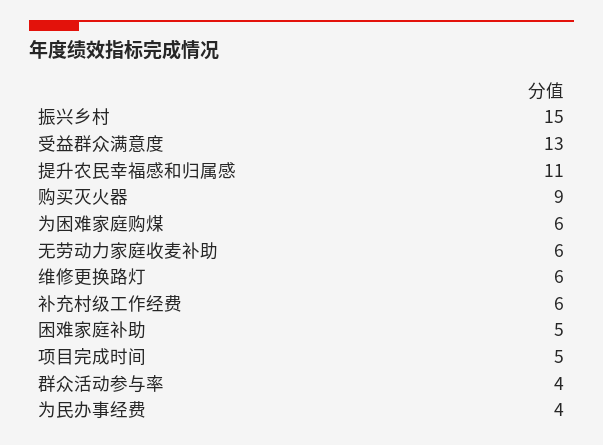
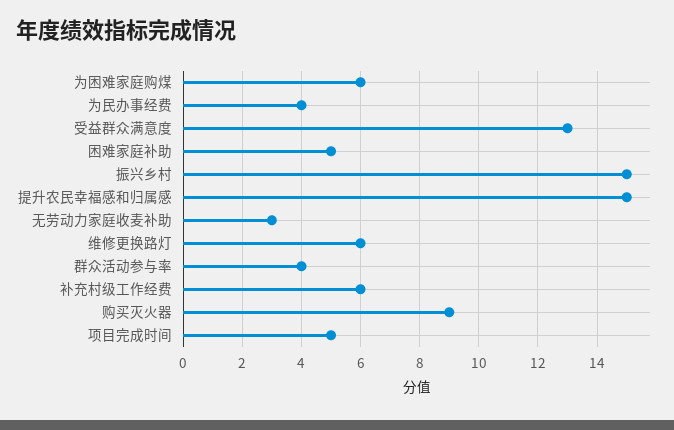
提升农民幸福感和归属感: 11 -> 15
无劳动力家庭收麦补助: 6 -> 3

